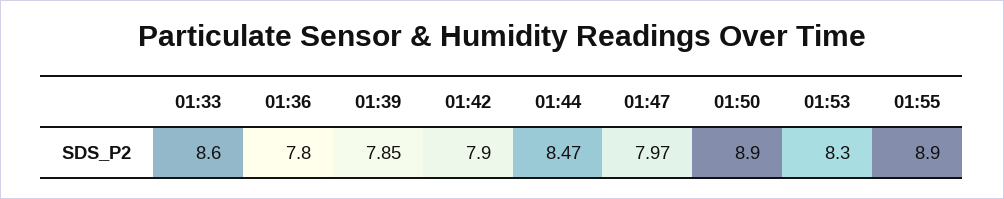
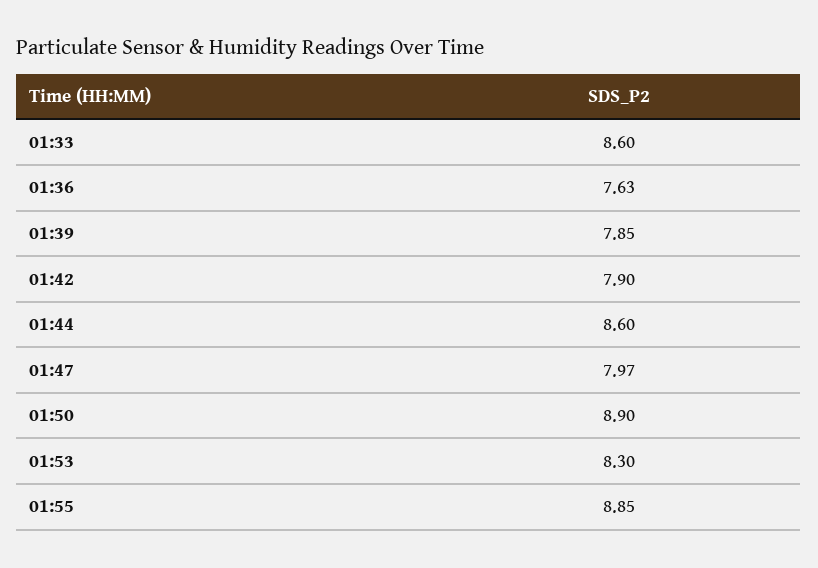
01:36: 7.8 -> 7.63
01:44: 8.47 -> 8.6
01:55: 8.9 -> 8.85

